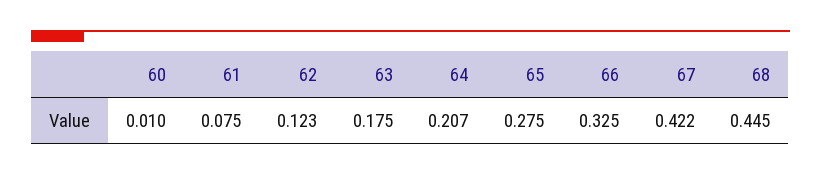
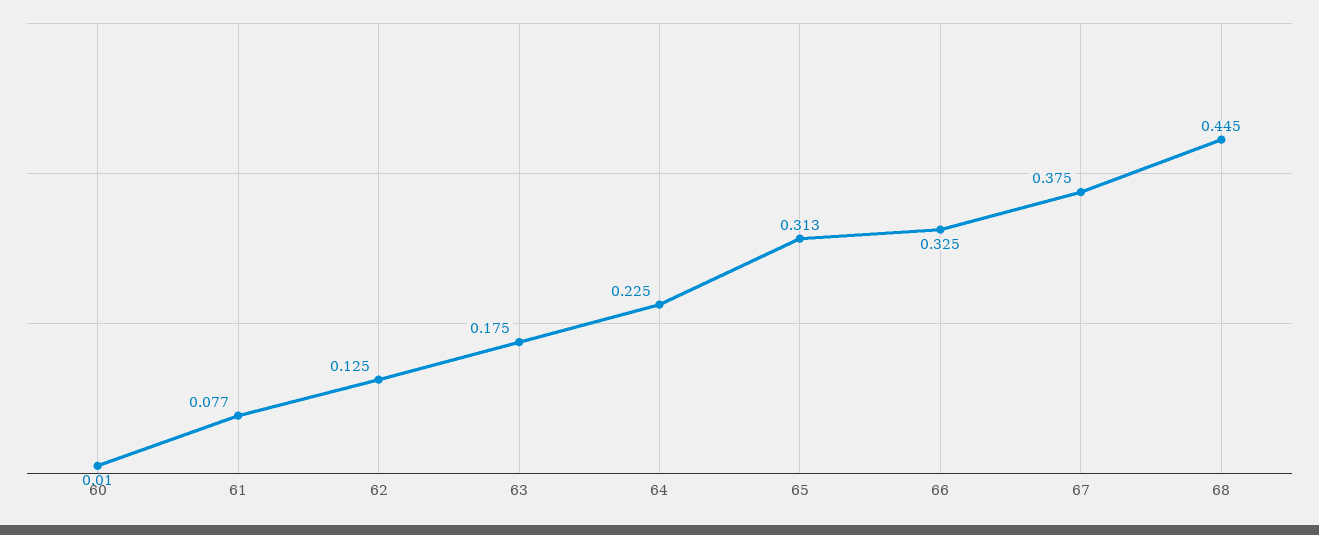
61: 0.075 -> 0.077
62: 0.123 -> 0.125
64: 0.207 -> 0.225
65: 0.275 -> 0.313
67: 0.422 -> 0.375

